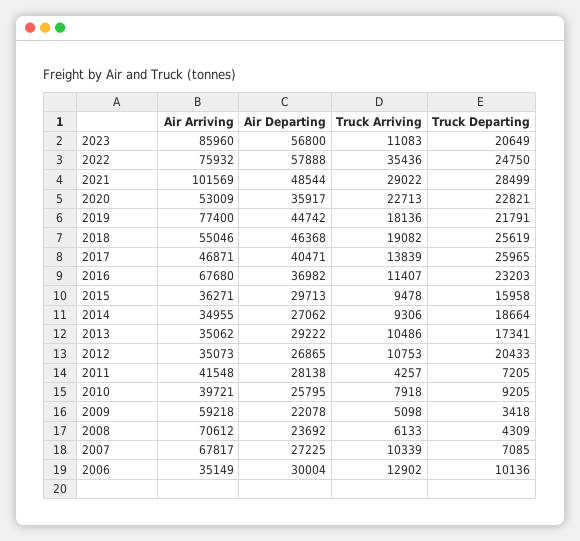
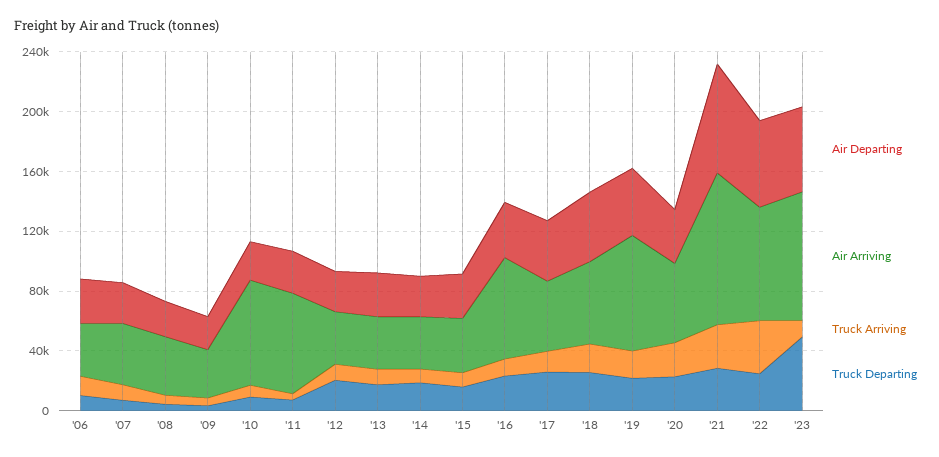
Truck Departing, 2023: 20649 -> 50000
Air Departing, 2021: 48544 -> 70000
Air Arriving, 2011: 41548 -> 70000
Air Arriving, 2010: 39721 -> 70000
Air Arriving, 2009: 59218 -> 30000
Air Arriving, 2008: 70612 -> 40000
Air Arriving, 2007: 67817 -> 40000

